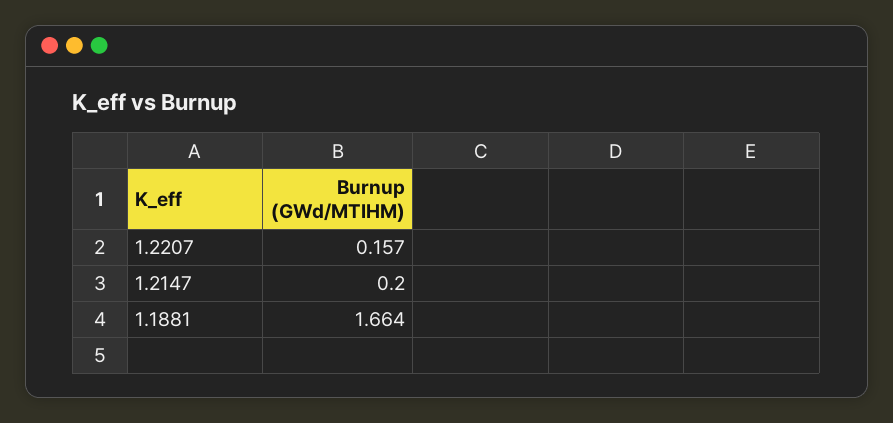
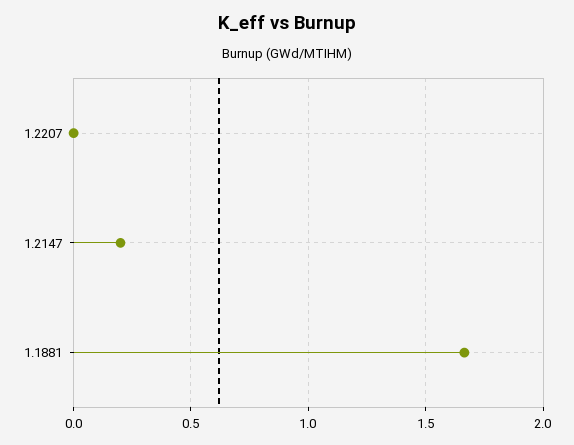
1.2207: 0.157 -> 0

